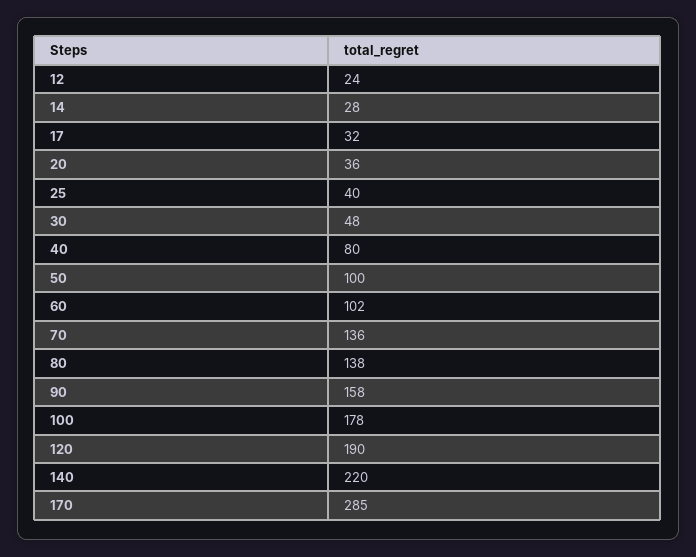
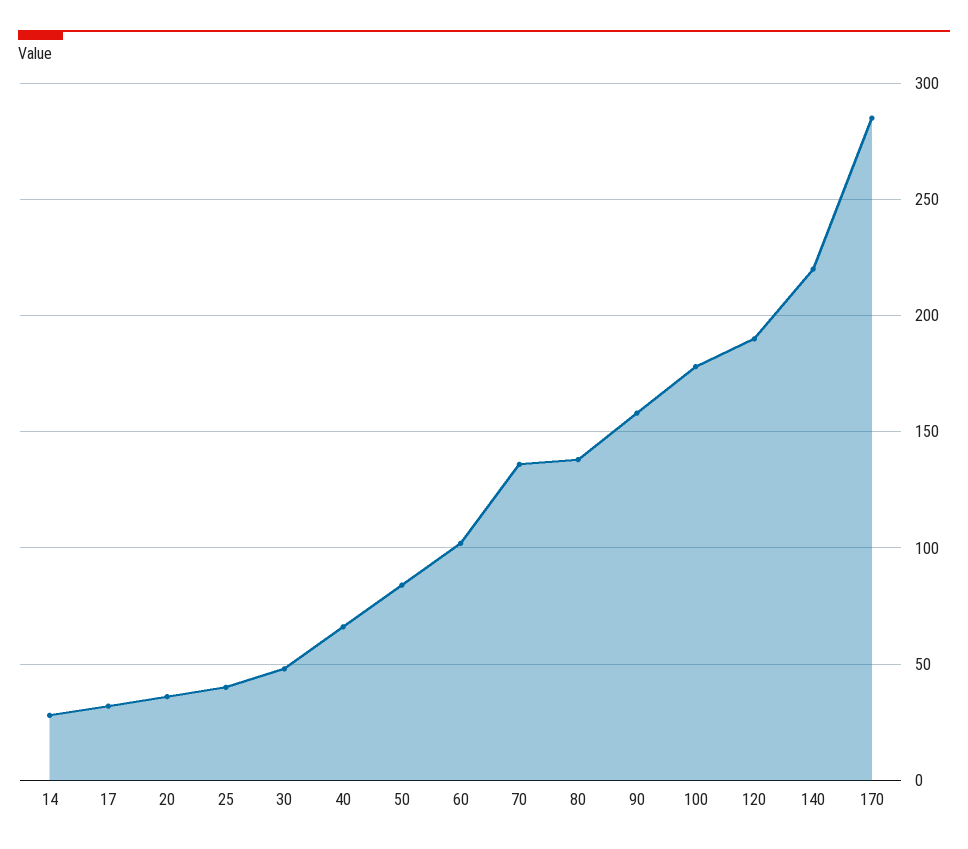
12: 24 -> none
40: 80 -> 65
50: 100 -> 85

